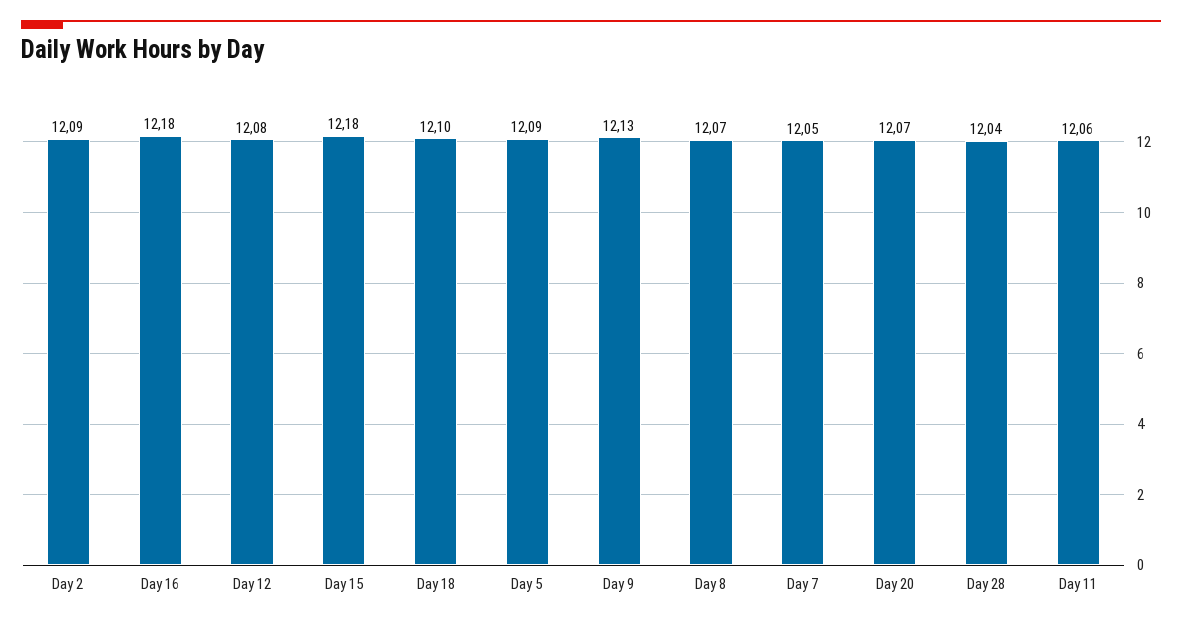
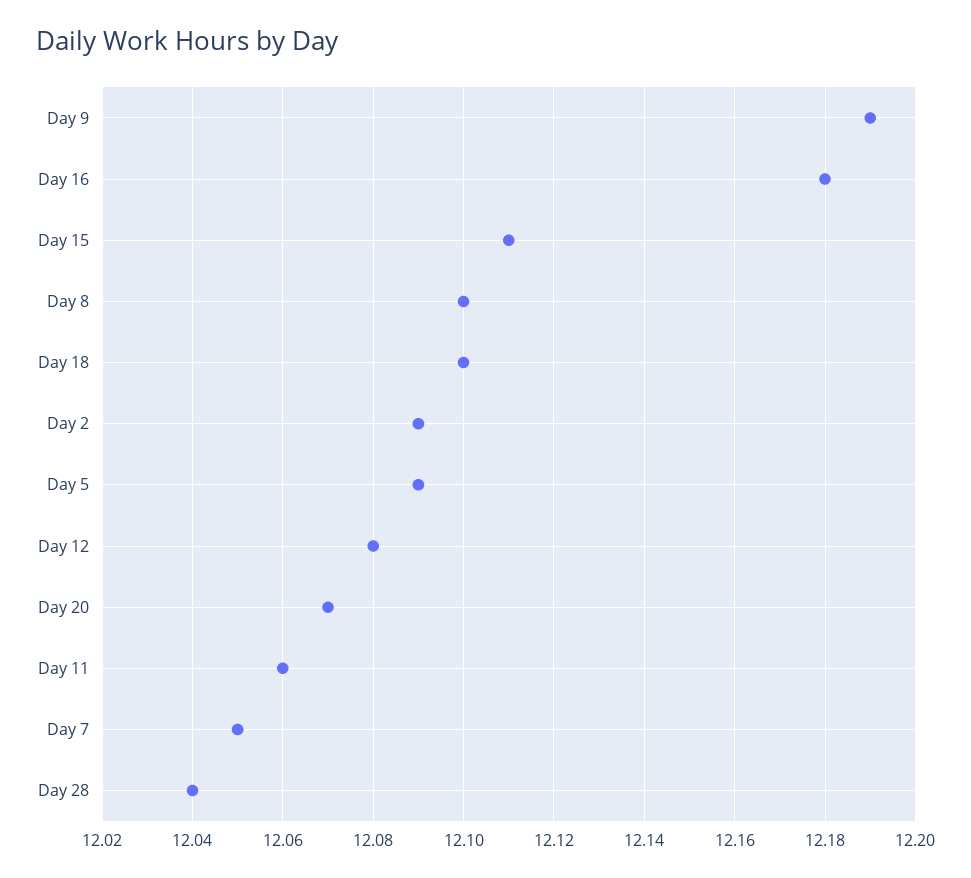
Day 15: 12.18 -> 12.11
Day 9: 12.13 -> 12.19
Day 8: 12.07 -> 12.1

